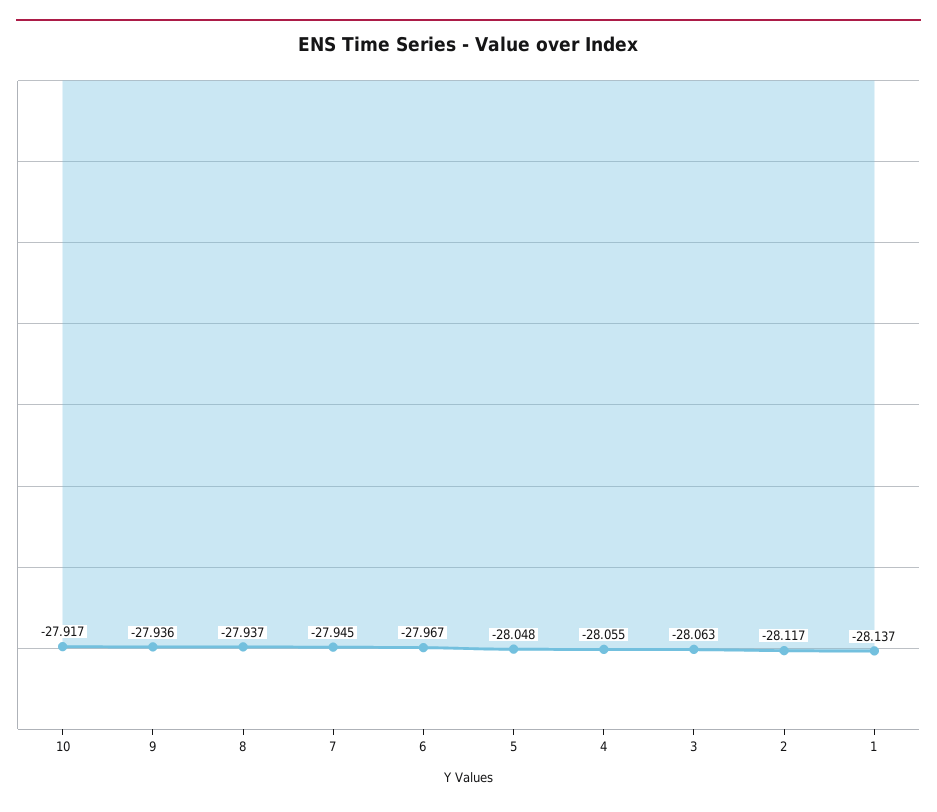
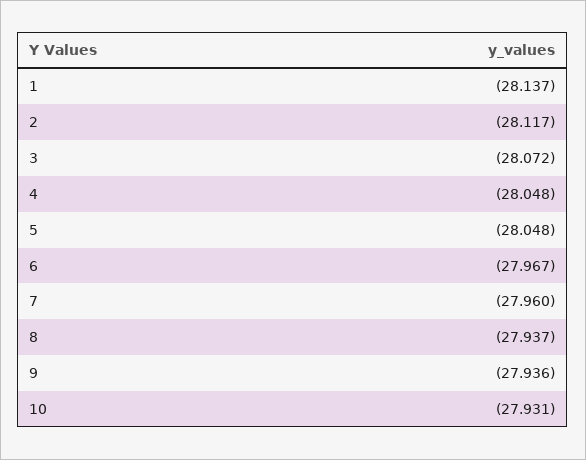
10: -27.917 -> -27.931
7: -27.945 -> -27.96
4: -28.055 -> -28.048
3: -28.063 -> -28.072

